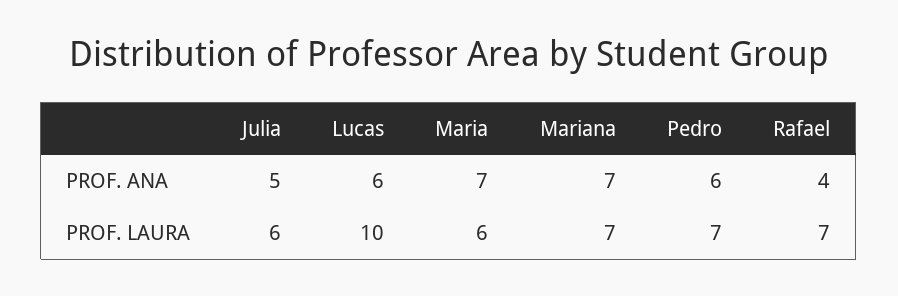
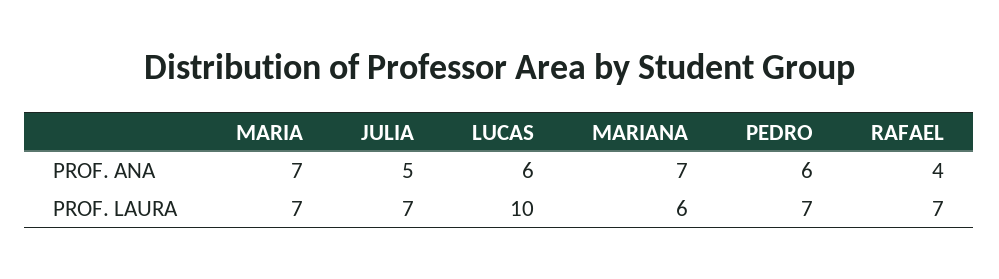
Julia, PROF. LAURA: 6 -> 7
Maria, PROF. LAURA: 6 -> 7
Mariana, PROF. LAURA: 7 -> 6

